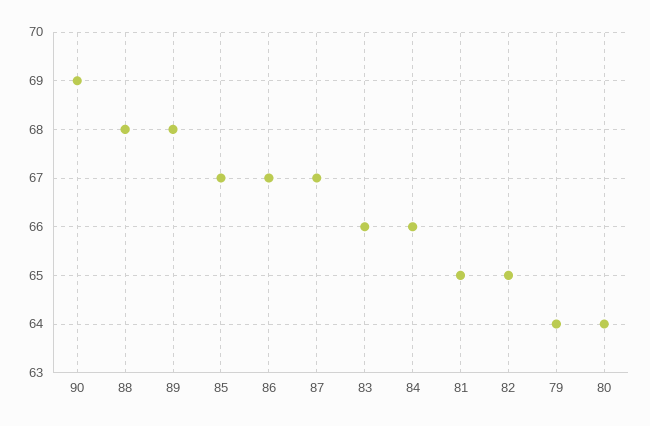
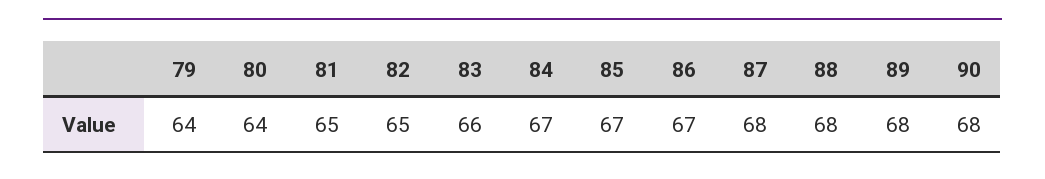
90: 69 -> 68
87: 67 -> 68
84: 66 -> 67

